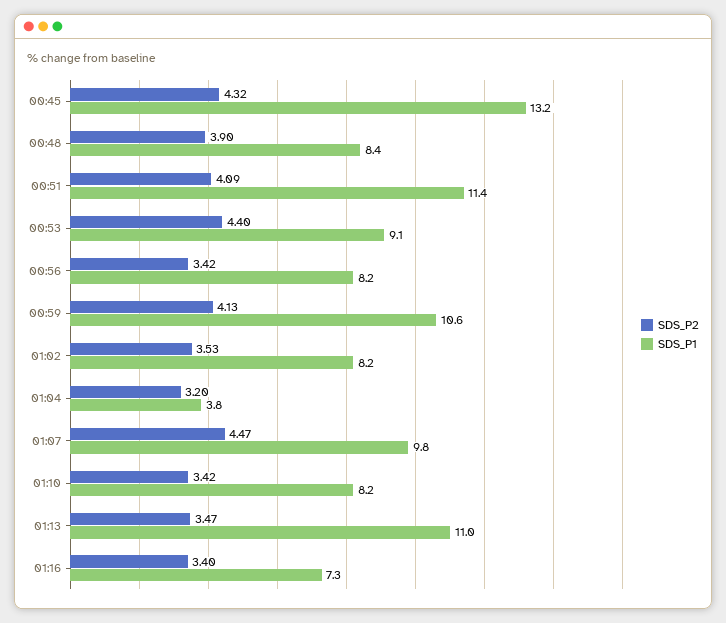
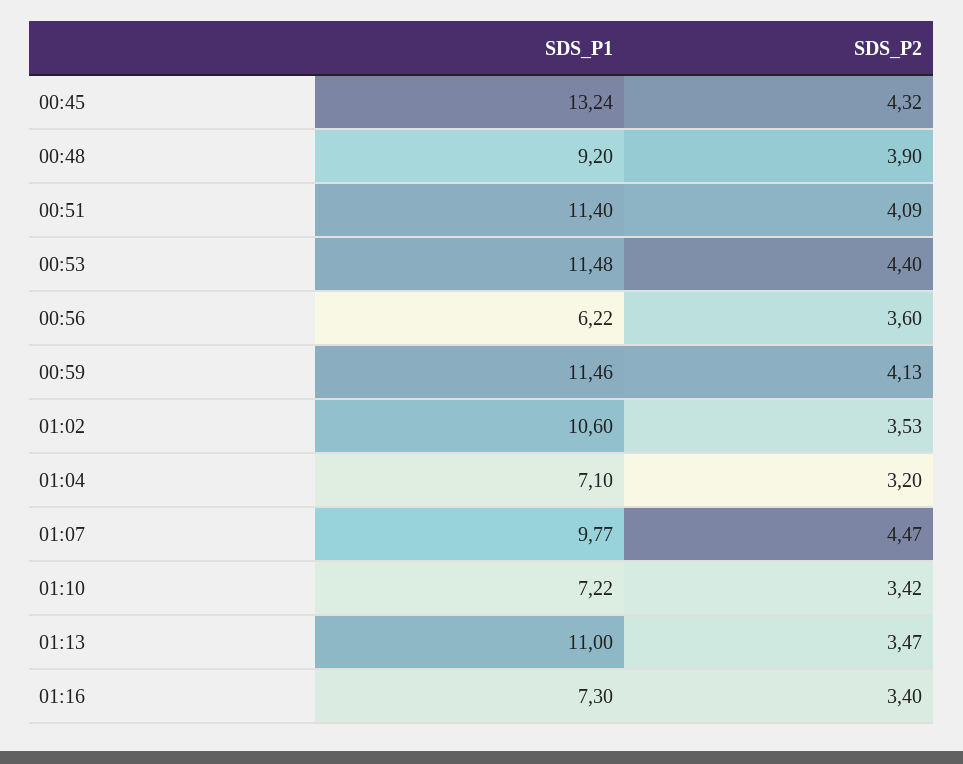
SDS_P1, 00:48: 8.4 -> 9.2
SDS_P1, 00:53: 9.1 -> 11.48
SDS_P2, 00:56: 3.42 -> 3.6
SDS_P1, 00:56: 8.2 -> 6.22
SDS_P1, 00:59: 10.6 -> 11.46
SDS_P1, 01:02: 8.2 -> 10.6
SDS_P1, 01:04: 3.8 -> 7.1
SDS_P1, 01:10: 8.2 -> 7.22

